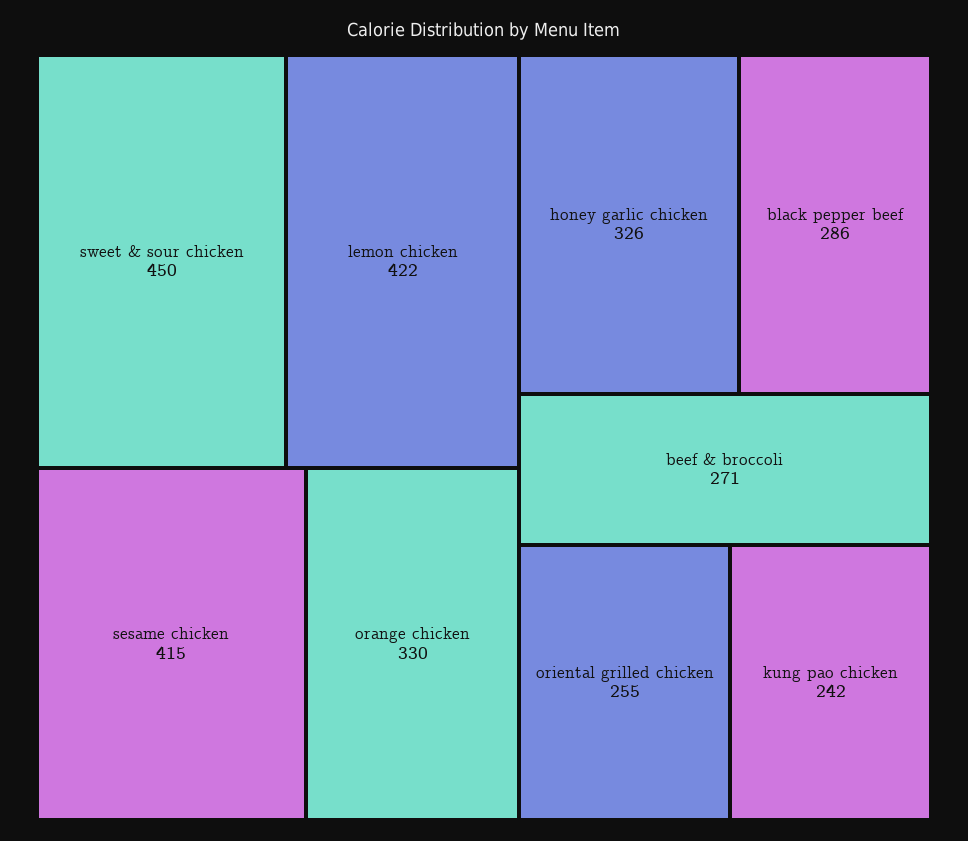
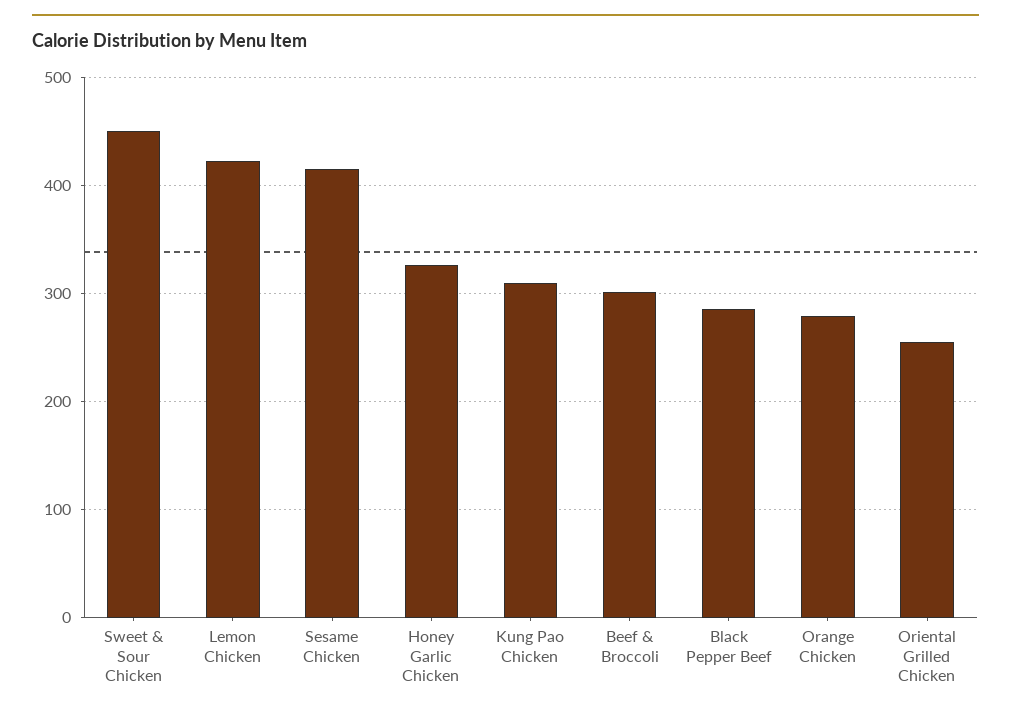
orange chicken: 330 -> 280
beef & broccoli: 271 -> 300
kung pao chicken: 242 -> 310

